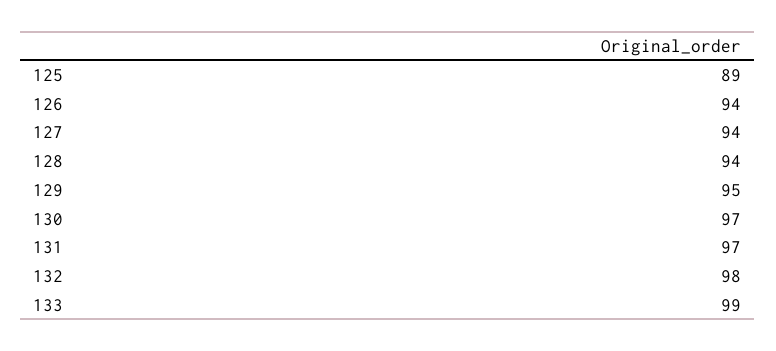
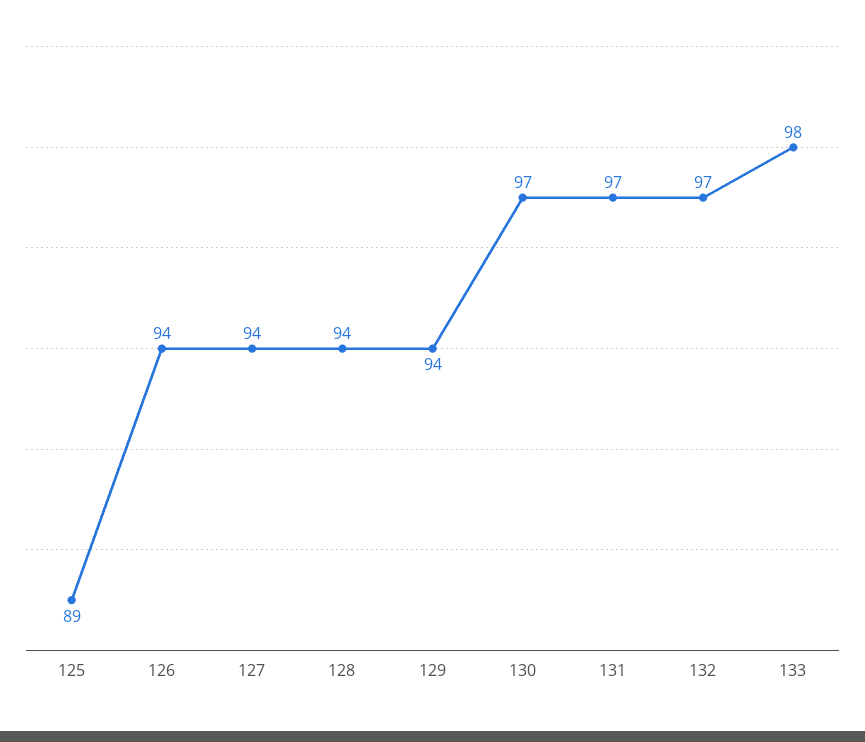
129: 95 -> 94
132: 98 -> 97
133: 99 -> 98

